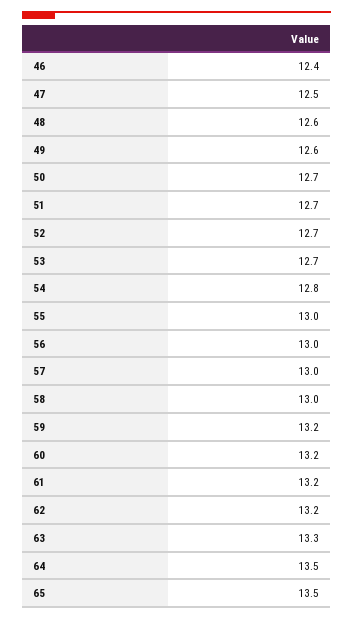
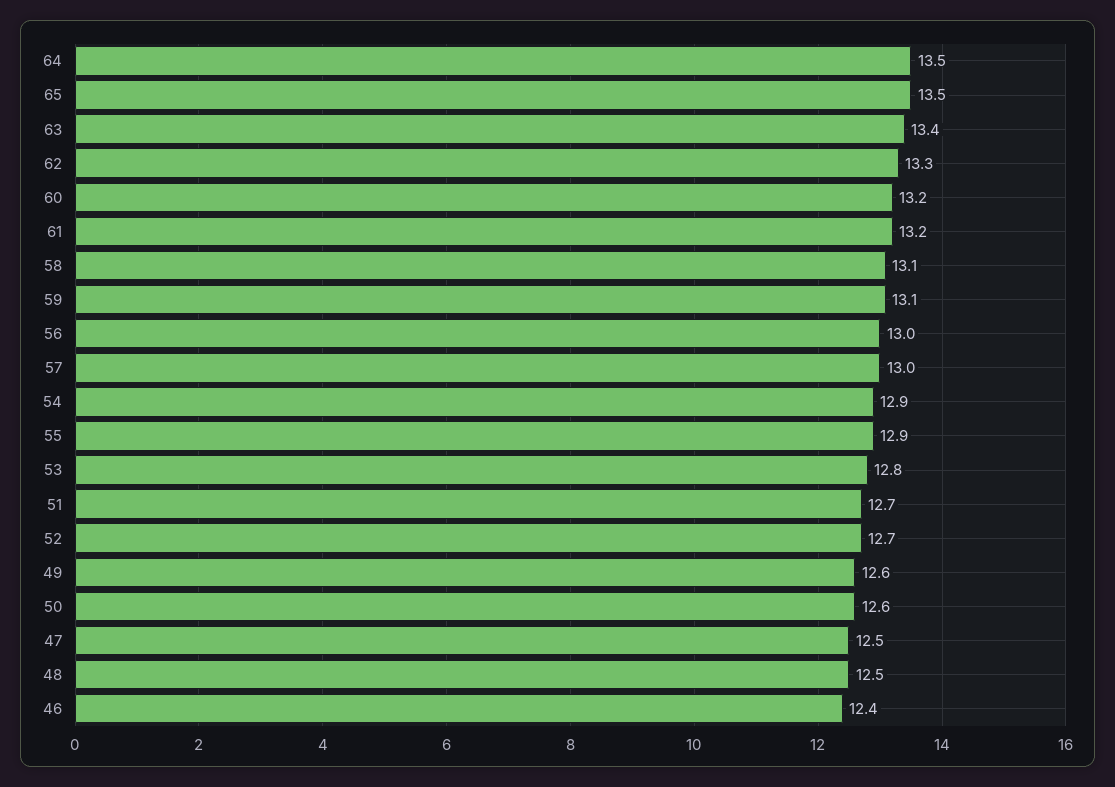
48: 12.6 -> 12.5
50: 12.7 -> 12.6
53: 12.7 -> 12.8
54: 12.8 -> 12.9
55: 13 -> 12.9
58: 13 -> 13.1
59: 13.2 -> 13.1
62: 13.2 -> 13.3
63: 13.3 -> 13.4

